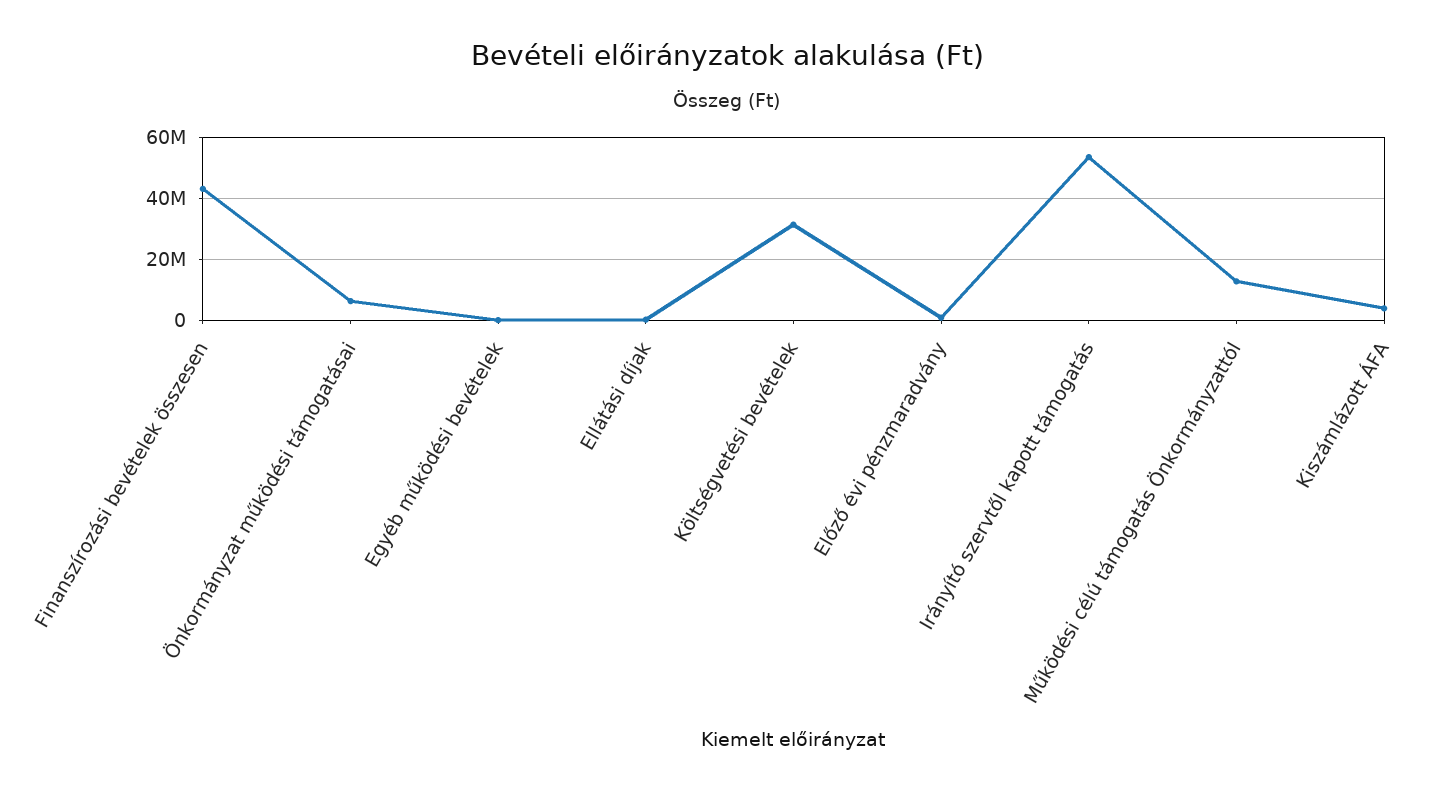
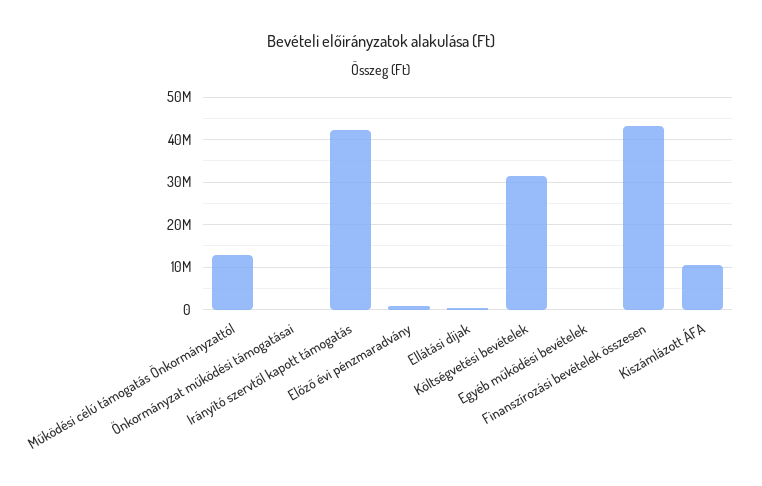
Önkormányzat működési támogatásai: 6000000 -> 0
Irányító szervtől kapott támogatás: 54000000 -> 42000000
Kiszámlázott ÁFA: 4000000 -> 10000000

